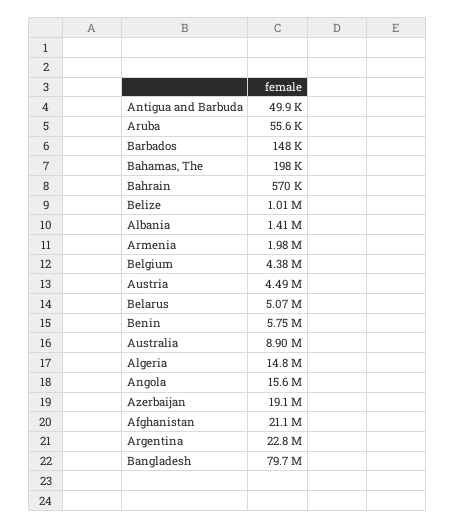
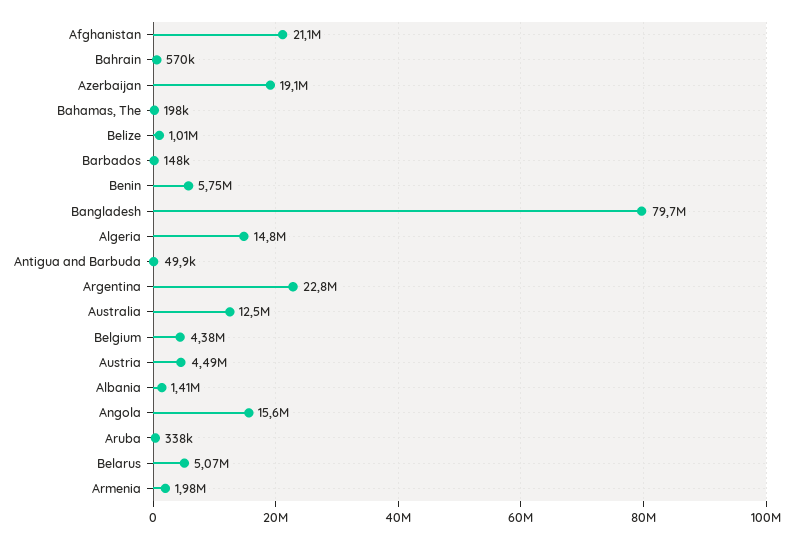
Aruba: 55600 -> 338000
Australia: 8900000 -> 12500000

